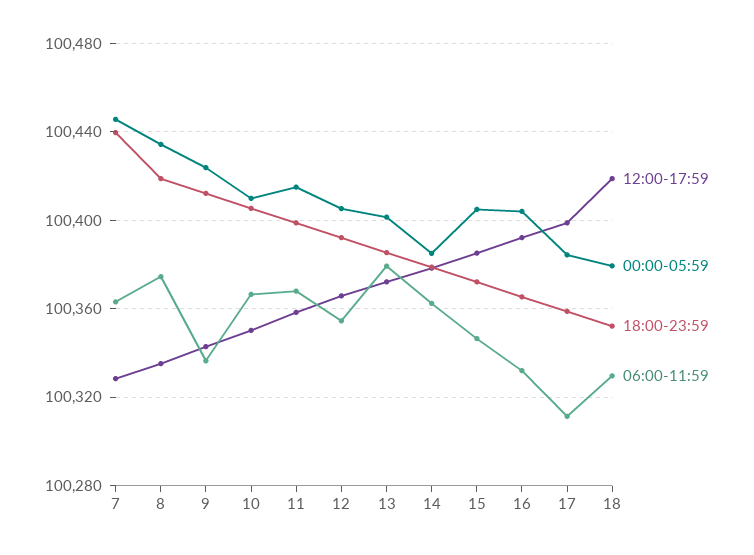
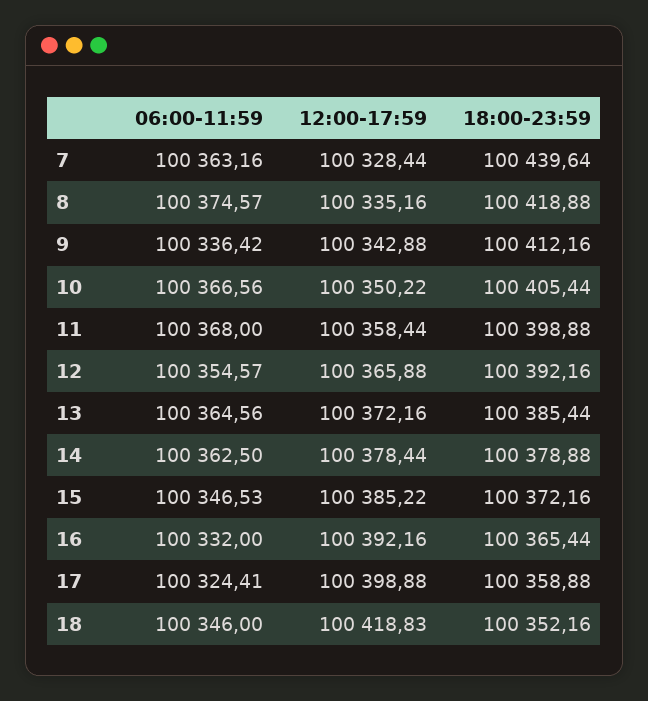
00:00-05:59, 7: 100445 -> none
00:00-05:59, 8: 100435 -> none
00:00-05:59, 9: 100425 -> none
00:00-05:59, 10: 100410 -> none
00:00-05:59, 11: 100415 -> none
00:00-05:59, 12: 100405 -> none
00:00-05:59, 13: 100400 -> none
06:00-11:59, 13: 100380 -> 100364.56
00:00-05:59, 14: 100385 -> none
00:00-05:59, 15: 100405 -> none
00:00-05:59, 16: 100405 -> none
00:00-05:59, 17: 100385 -> none
06:00-11:59, 17: 100310 -> 100324.41
00:00-05:59, 18: 100380 -> none
06:00-11:59, 18: 100330 -> 100346

